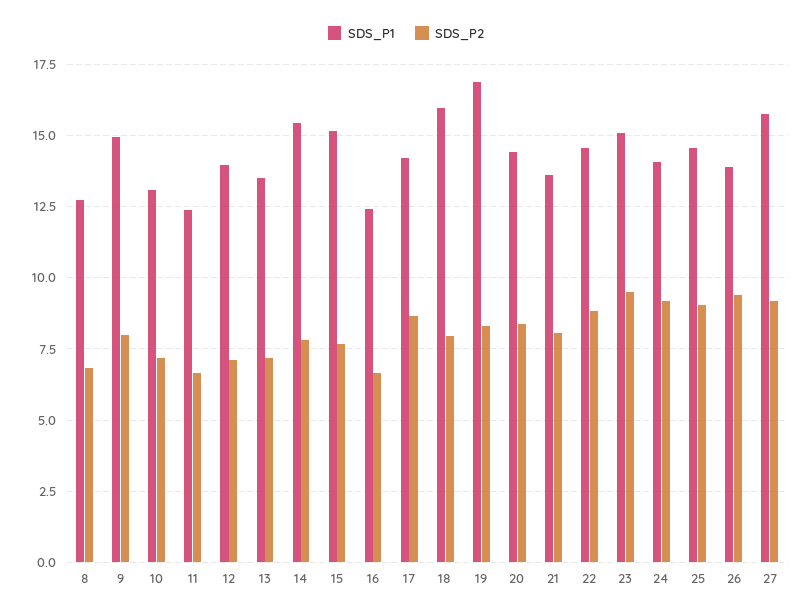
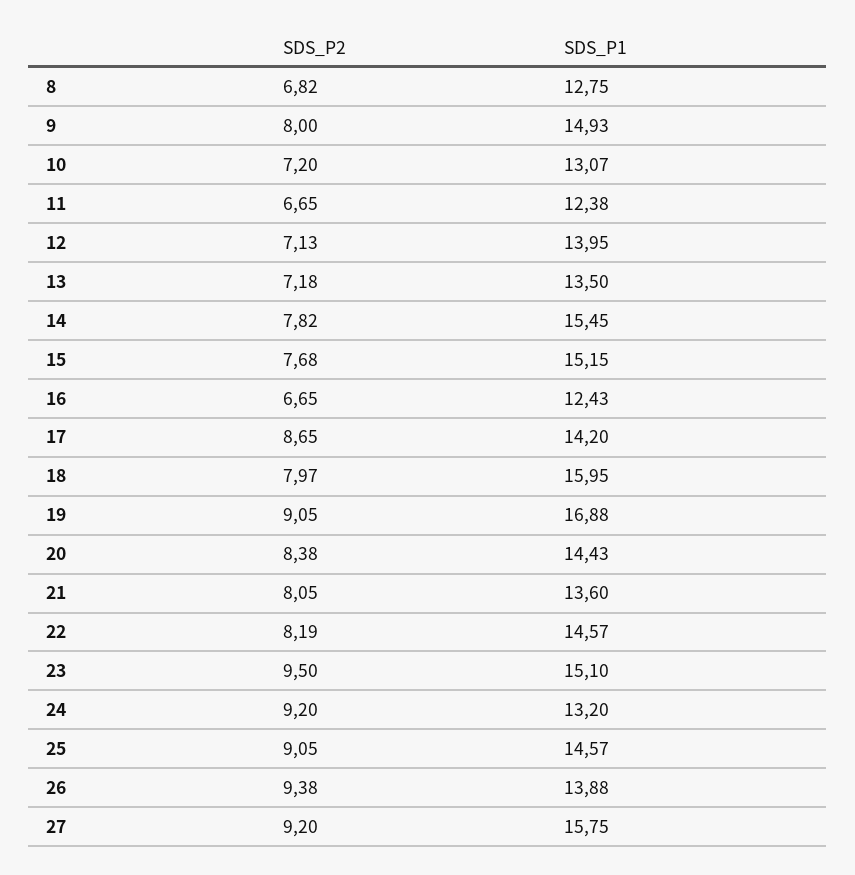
SDS_P2, 19: 8.25 -> 9.05
SDS_P2, 22: 8.75 -> 8.19
SDS_P1, 24: 14 -> 13.2

